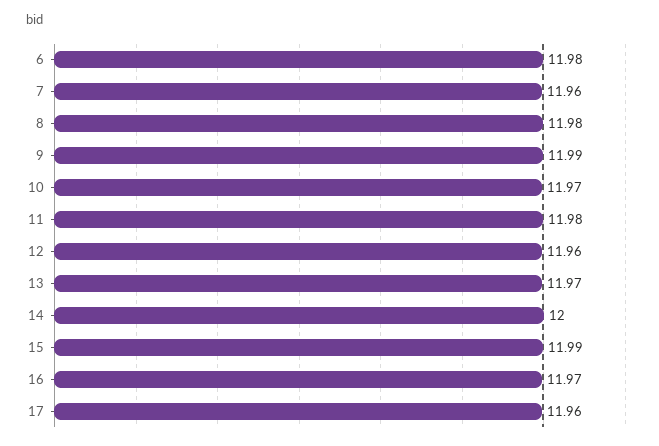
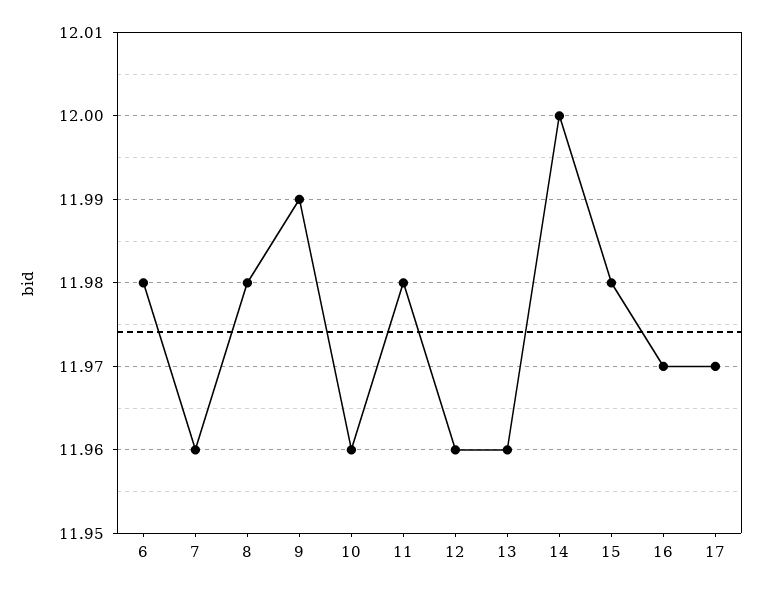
10: 11.97 -> 11.96
13: 11.97 -> 11.96
15: 11.99 -> 11.98
17: 11.96 -> 11.97

